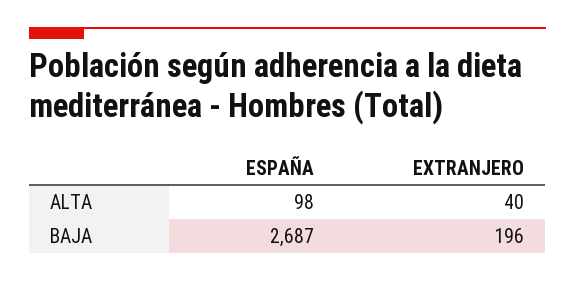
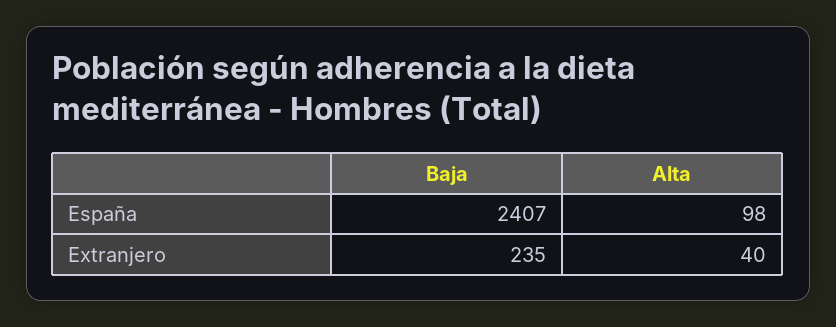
ESPAÑA, BAJA: 2687 -> 2407
EXTRANJERO, BAJA: 196 -> 235

